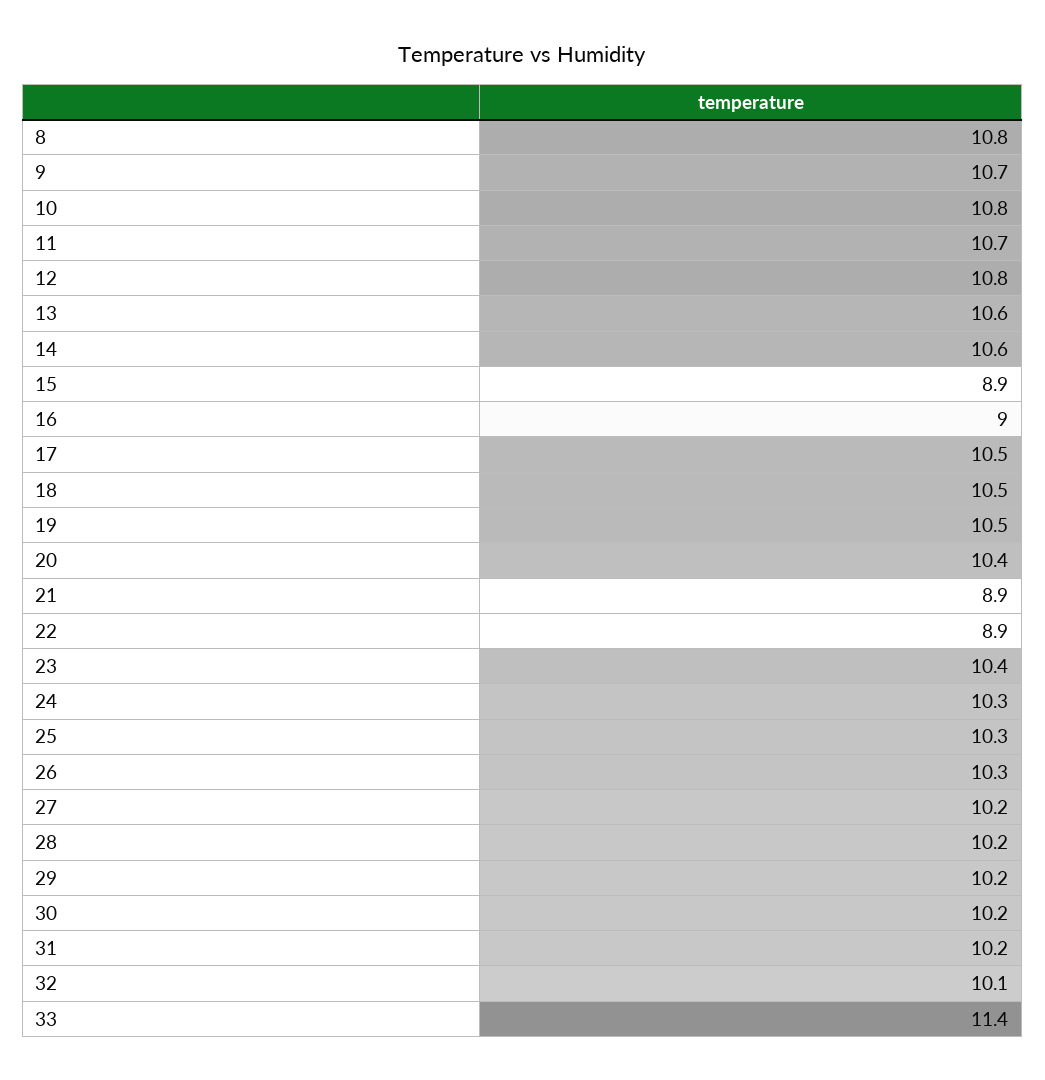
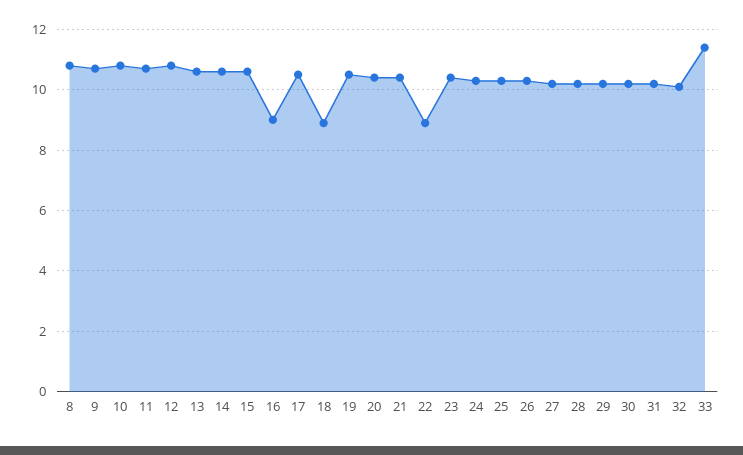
15: 8.9 -> 10.5
18: 10.5 -> 9
21: 8.9 -> 10.5

